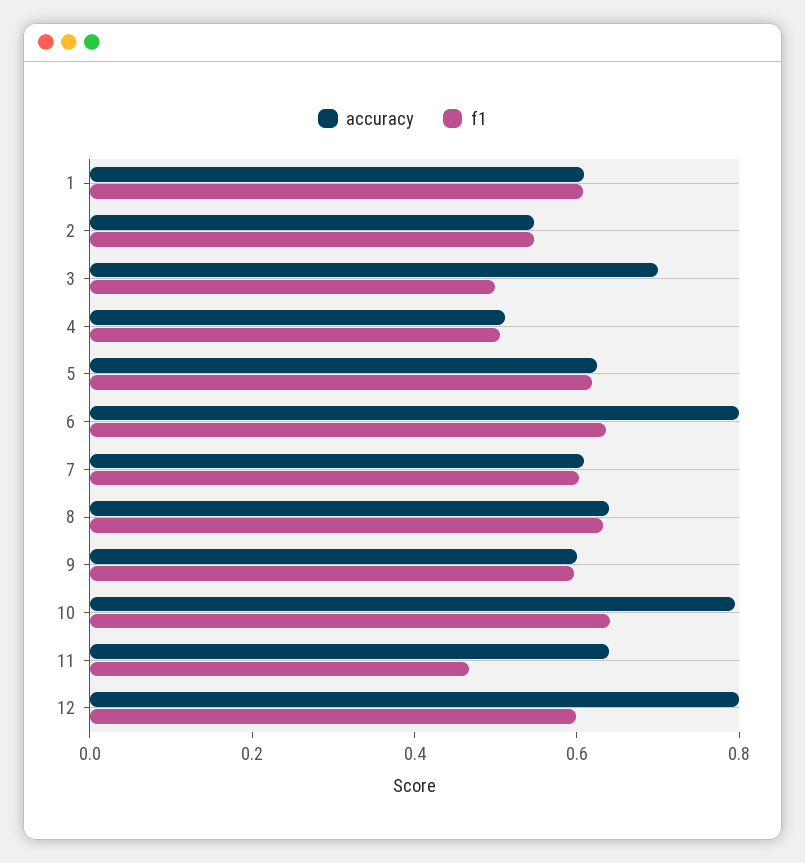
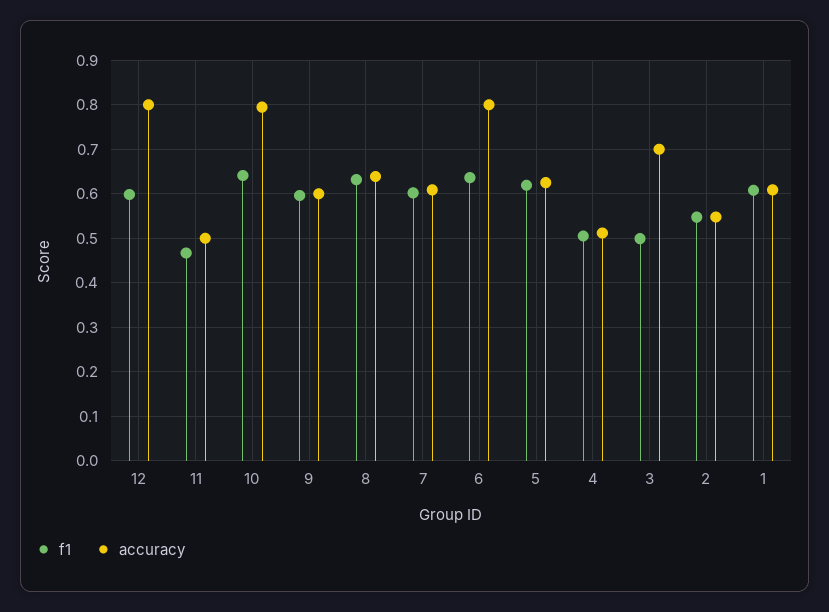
accuracy, 11: 0.65 -> 0.5

